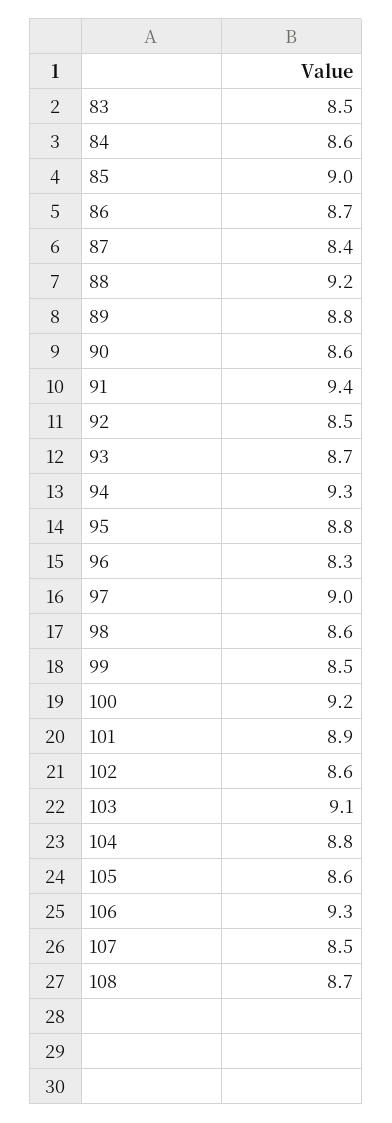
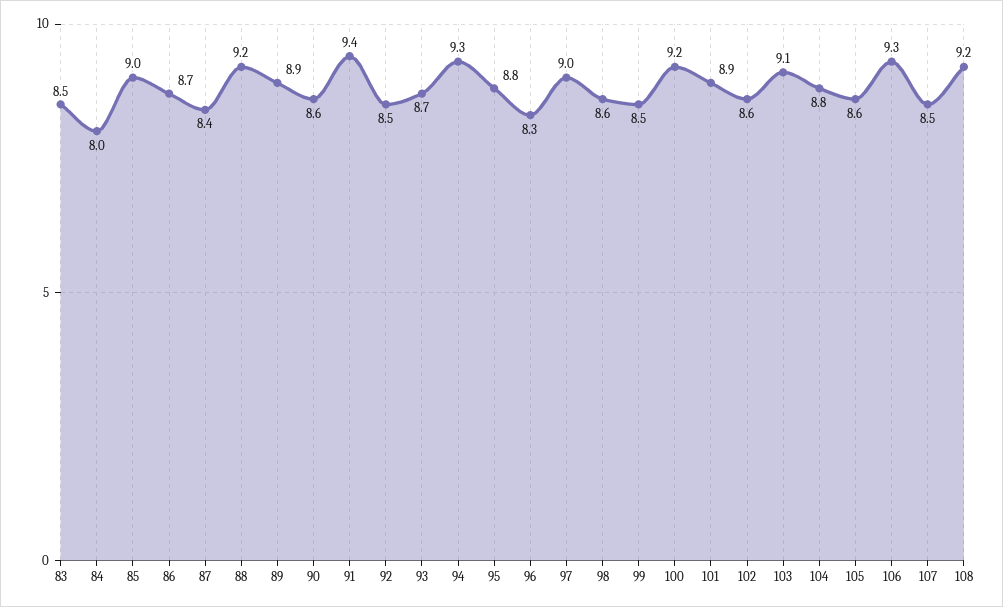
84: 8.6 -> 8
89: 8.8 -> 8.9
108: 8.7 -> 9.2

